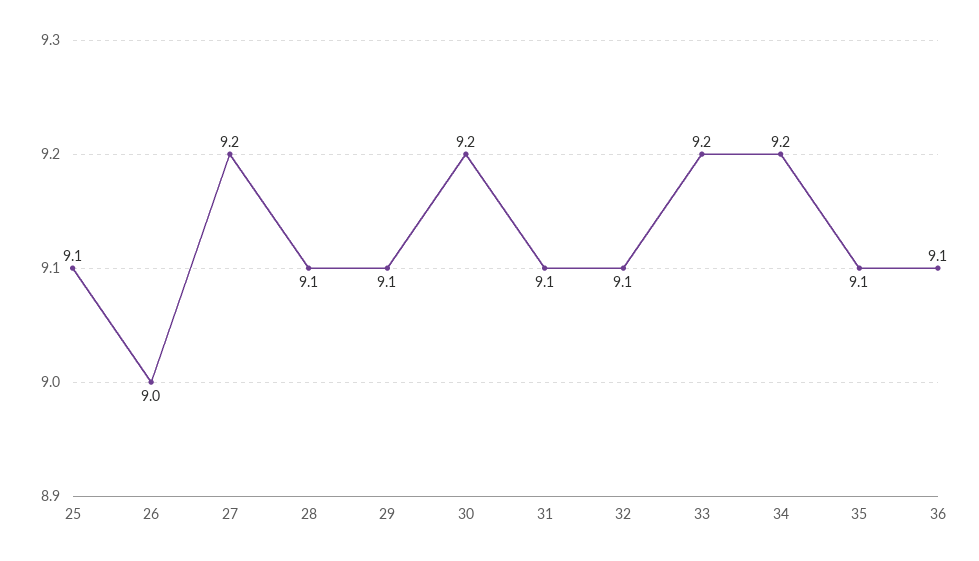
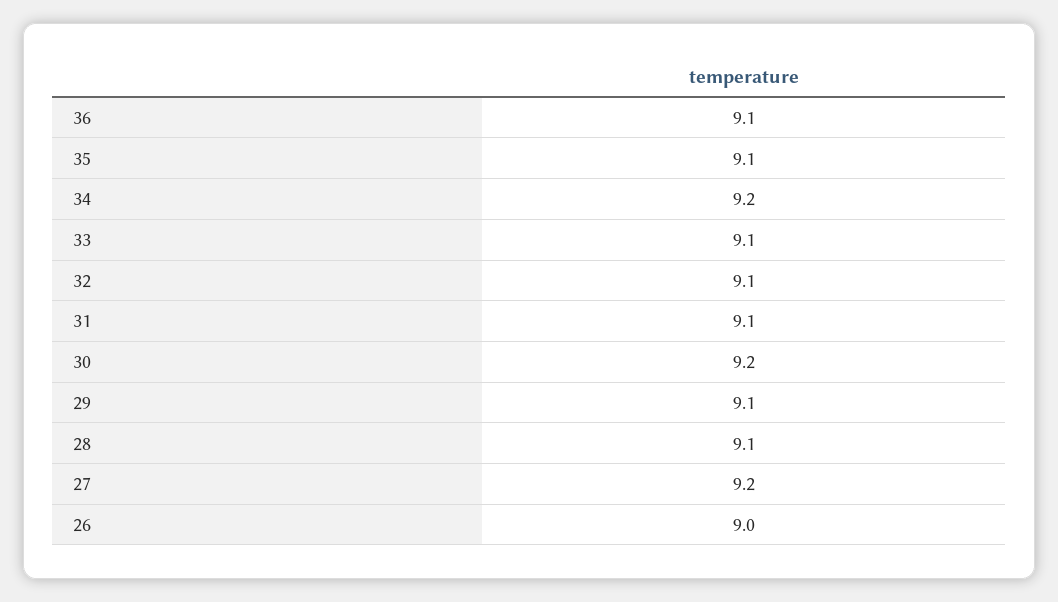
25: 9.1 -> none
33: 9.2 -> 9.1

